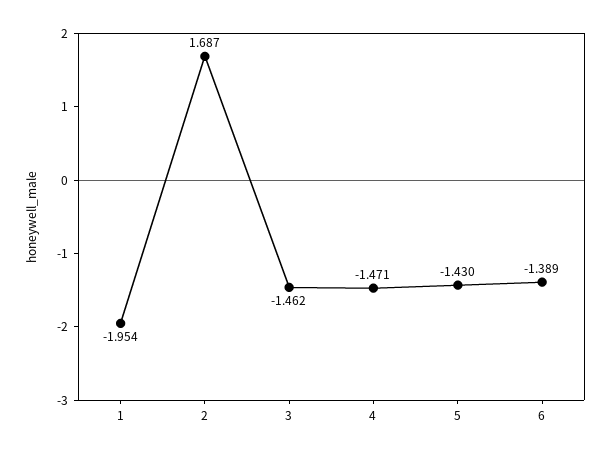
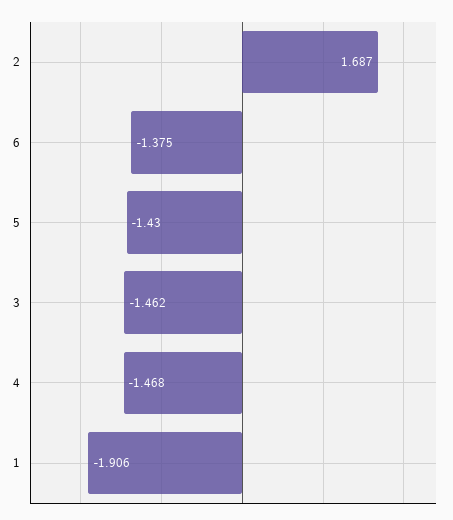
1: -1.954 -> -1.906
4: -1.471 -> -1.468
6: -1.389 -> -1.375

